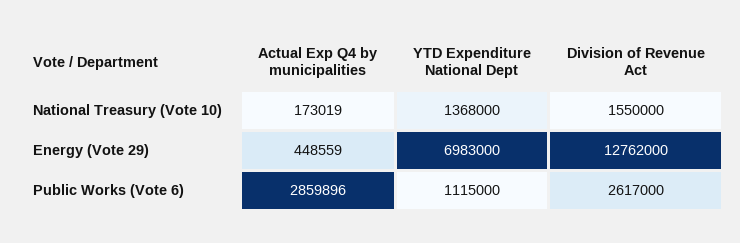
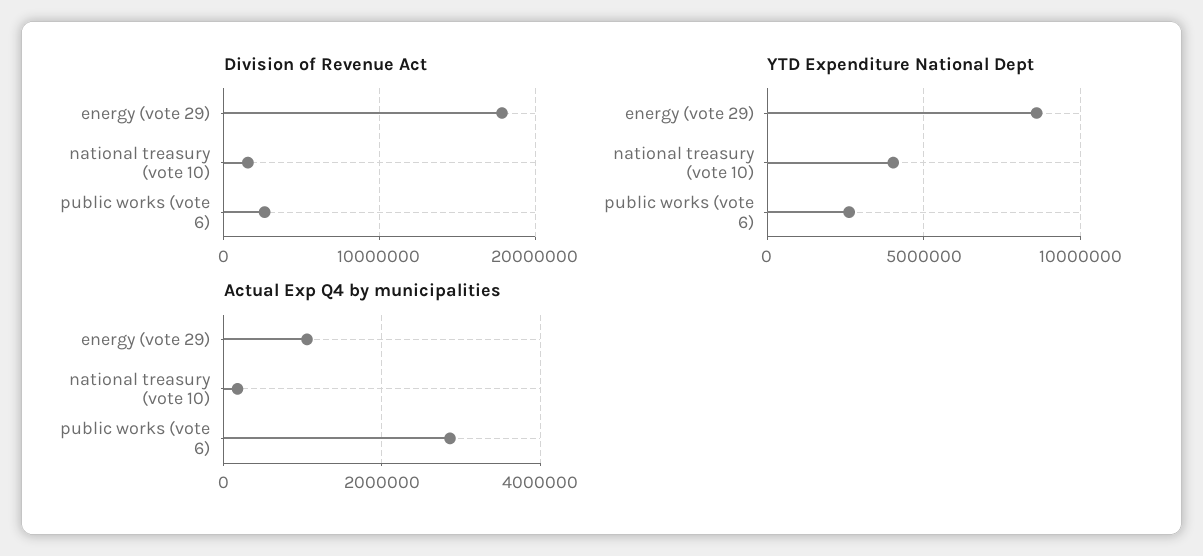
YTD Expenditure National Dept, National Treasury (Vote 10): 1368000 -> 4000000
Actual Exp Q4 by municipalities, Energy (Vote 29): 448559 -> 1000000
YTD Expenditure National Dept, Energy (Vote 29): 6983000 -> 8500000
Division of Revenue Act, Energy (Vote 29): 12762000 -> 18000000
YTD Expenditure National Dept, Public Works (Vote 6): 1115000 -> 2500000

